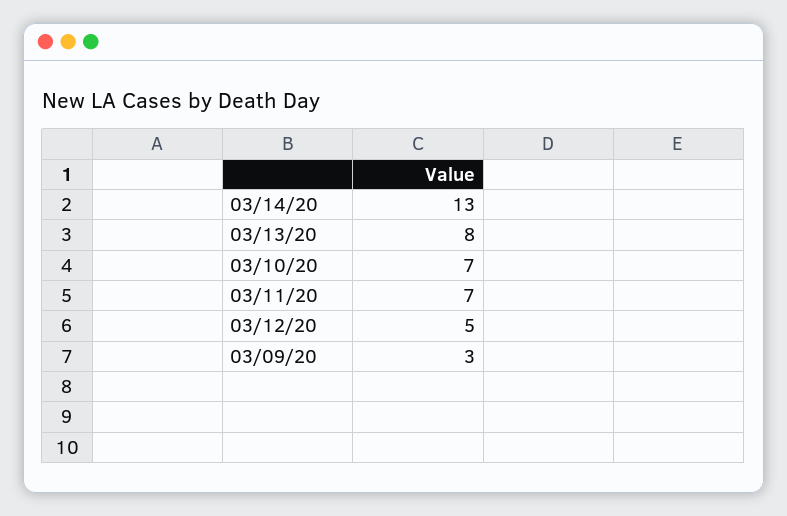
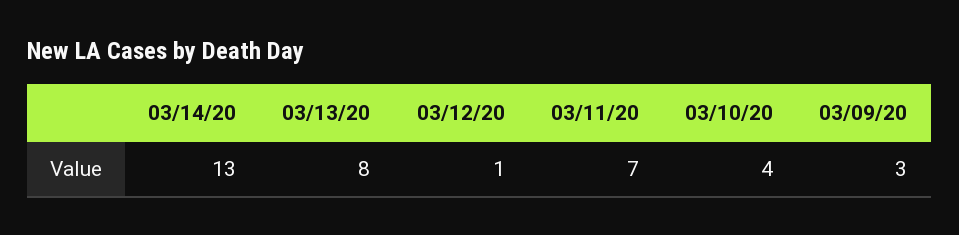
03/10/20: 7 -> 4
03/12/20: 5 -> 1

